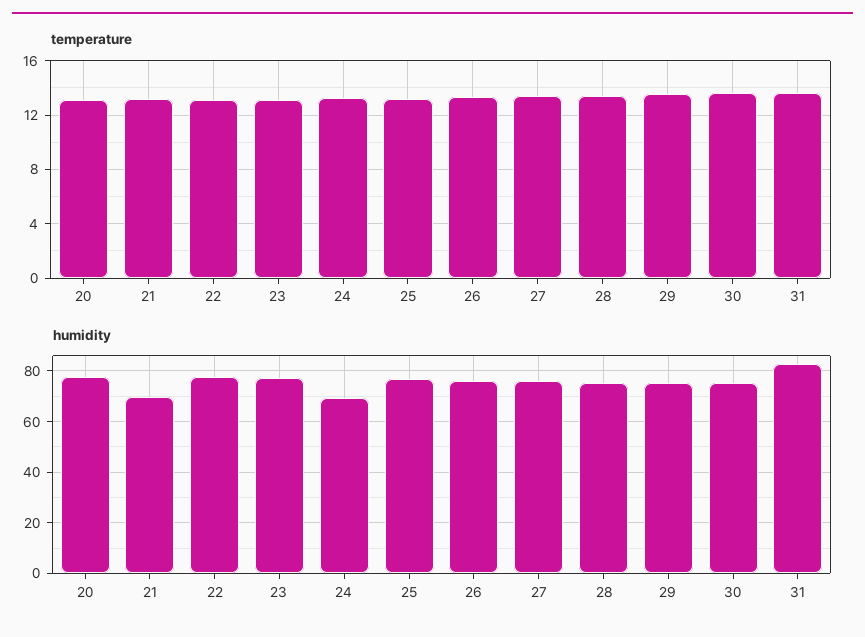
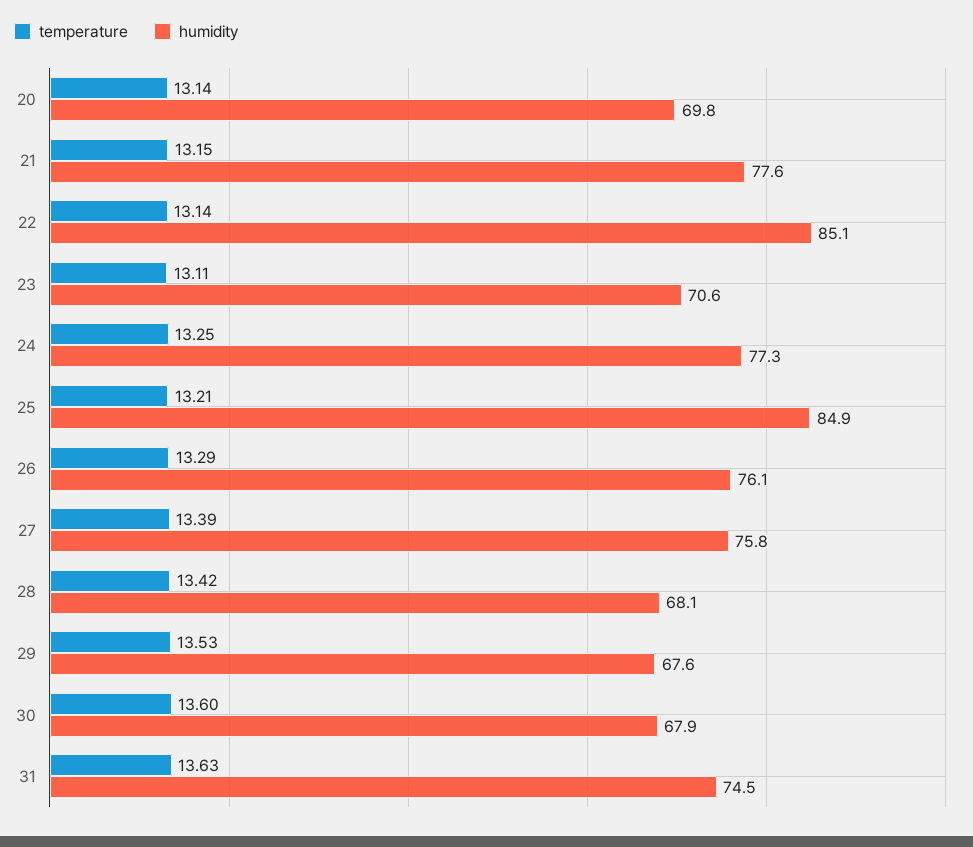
humidity, 20: 77.5 -> 69.8
humidity, 21: 70 -> 77.6
humidity, 22: 77.5 -> 85.1
humidity, 23: 77.5 -> 70.6
humidity, 24: 70 -> 77.3
humidity, 25: 77.5 -> 84.9
humidity, 28: 75 -> 68.1
humidity, 29: 75 -> 67.6
humidity, 30: 75 -> 67.9
humidity, 31: 82.5 -> 74.5

